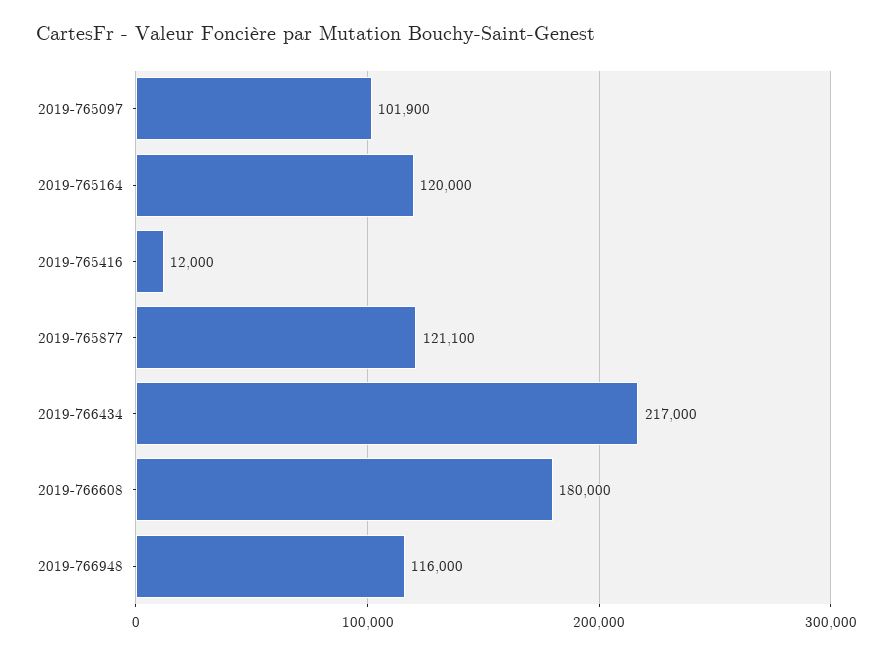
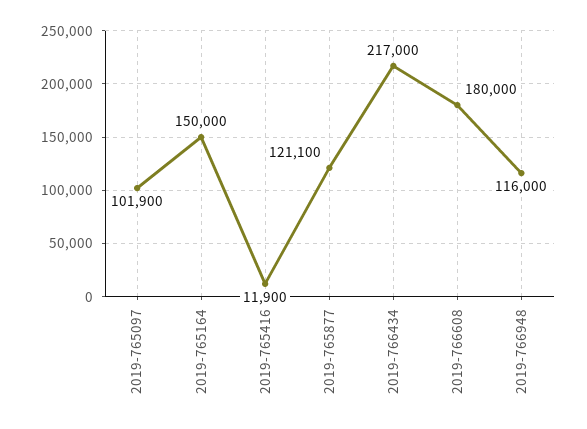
2019-765164: 120000 -> 150000
2019-765416: 12000 -> 11900

